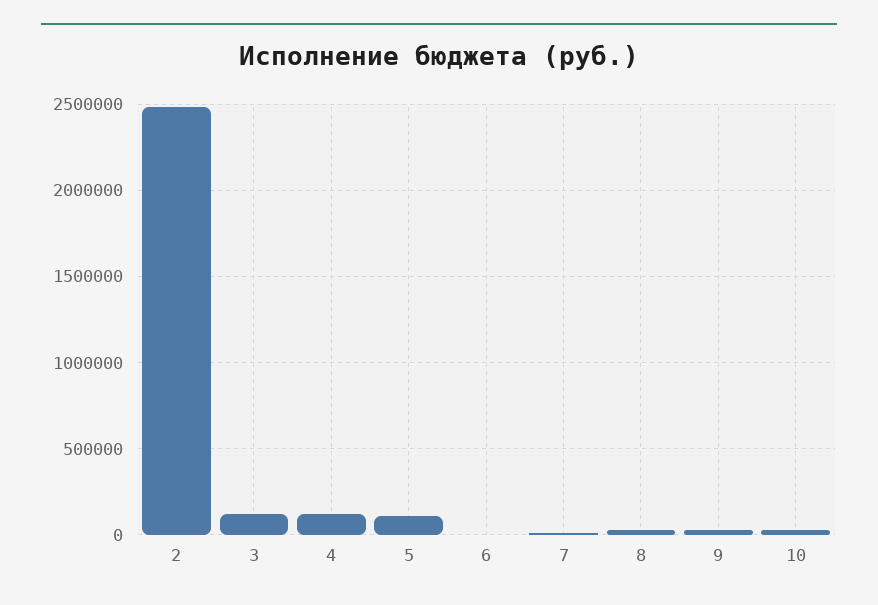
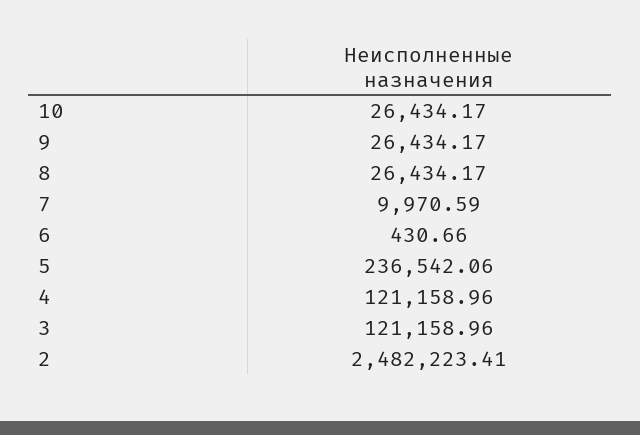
5: 100000 -> 236542.06

